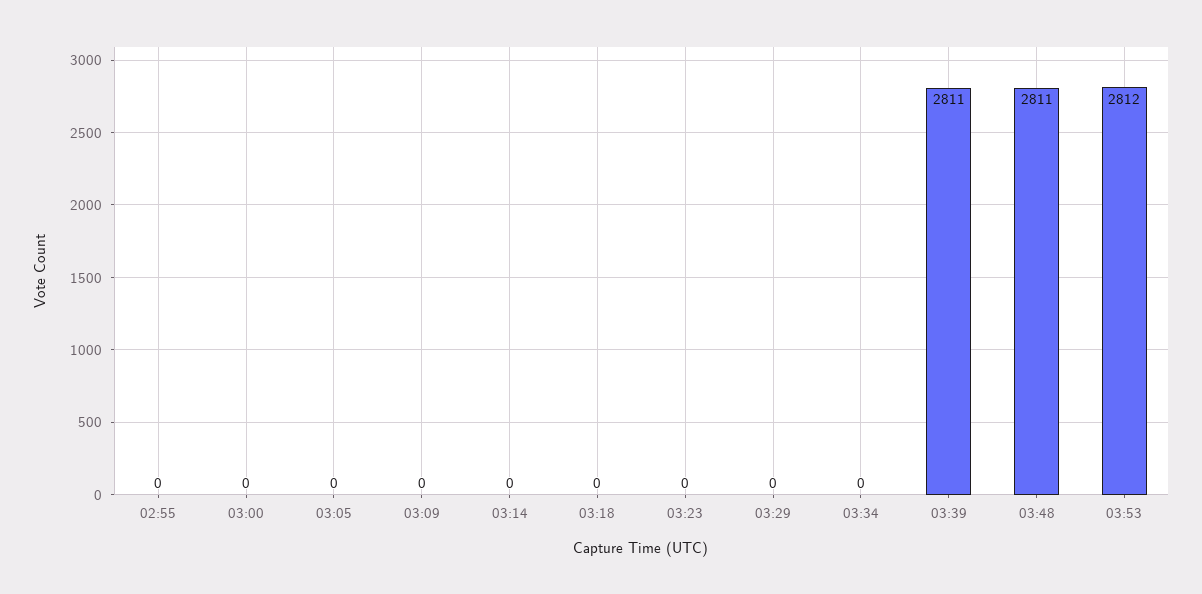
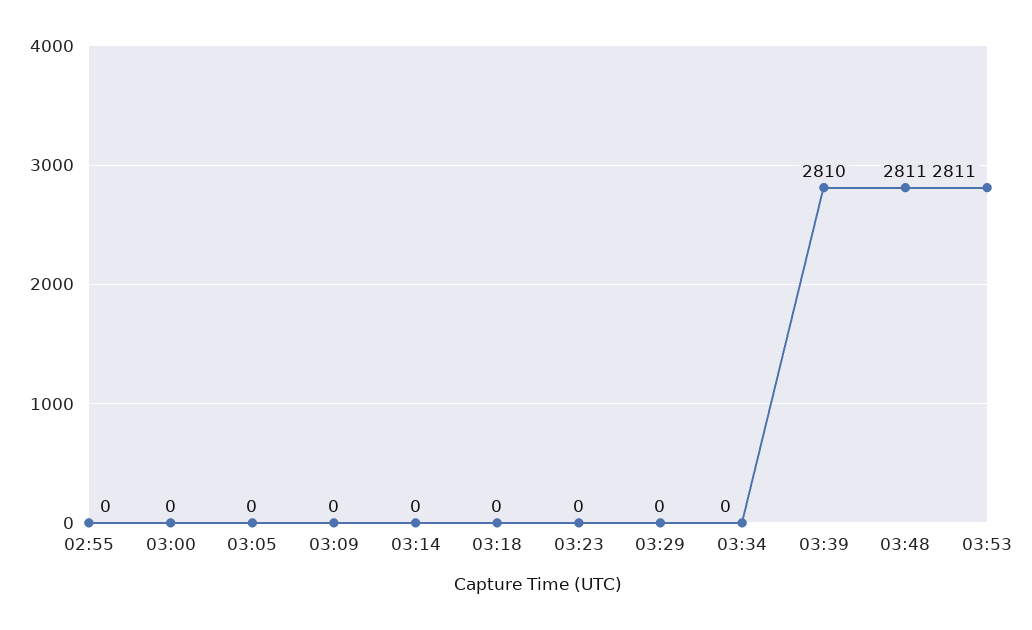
03:39: 2811 -> 2810
03:53: 2812 -> 2811

